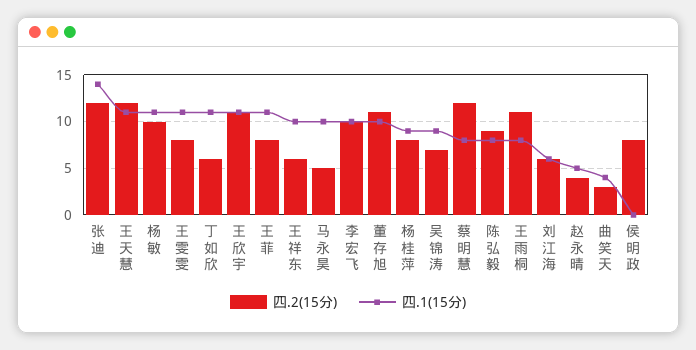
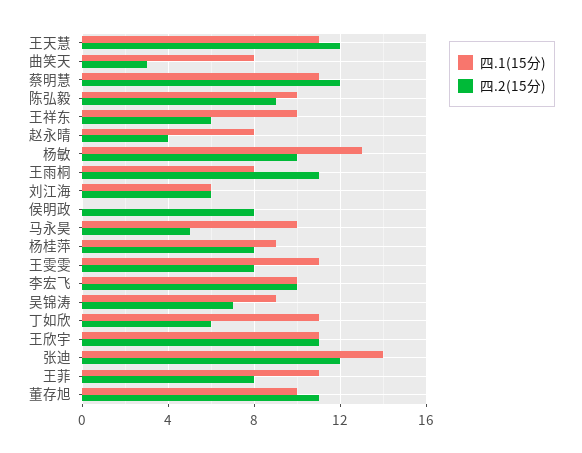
四.1(15分), 杨敏: 11 -> 13
四.1(15分), 蔡明慧: 8 -> 11
四.1(15分), 陈弘毅: 8 -> 10
四.1(15分), 赵永晴: 5 -> 8
四.1(15分), 曲笑天: 4 -> 8

